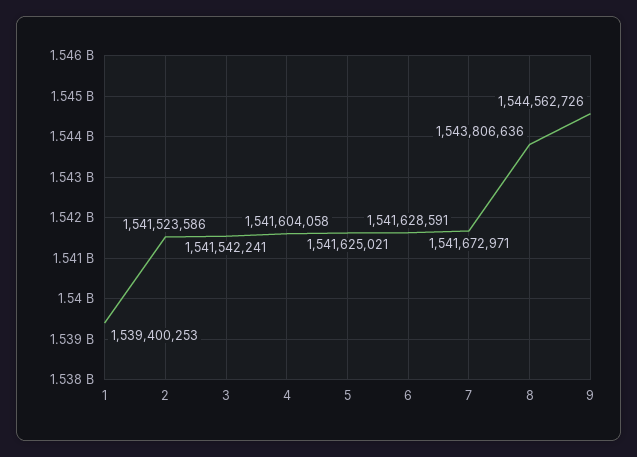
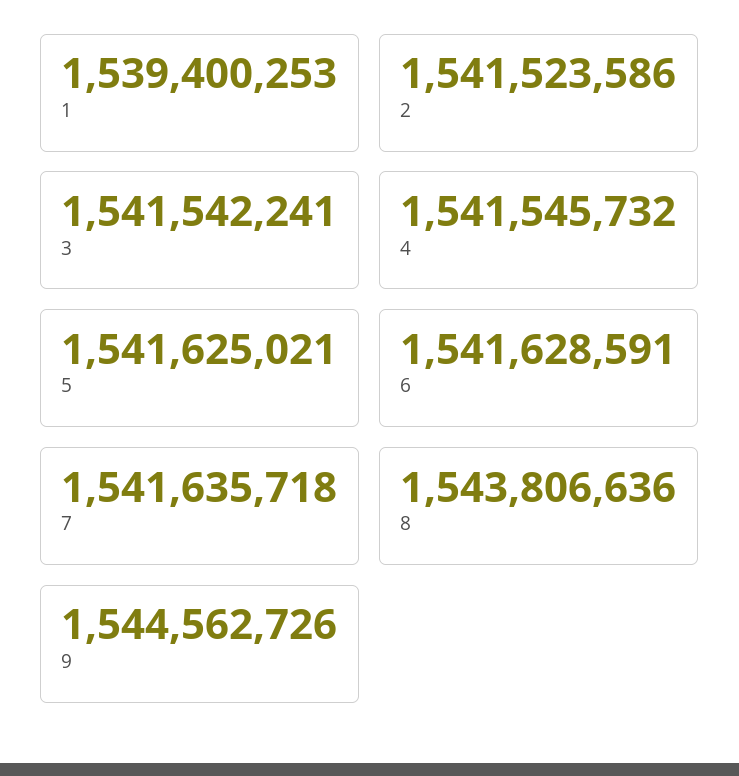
4: 1541604058 -> 1541545732
7: 1541672971 -> 1541635718

